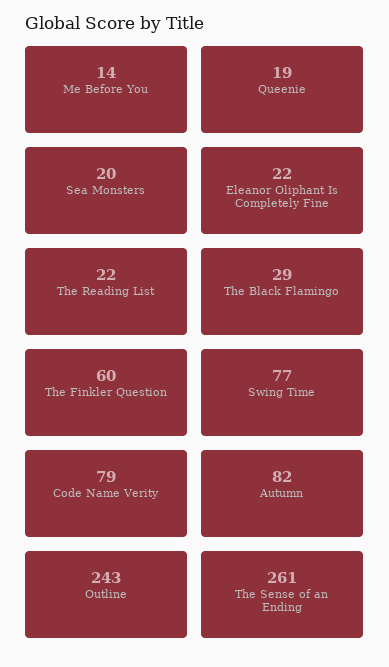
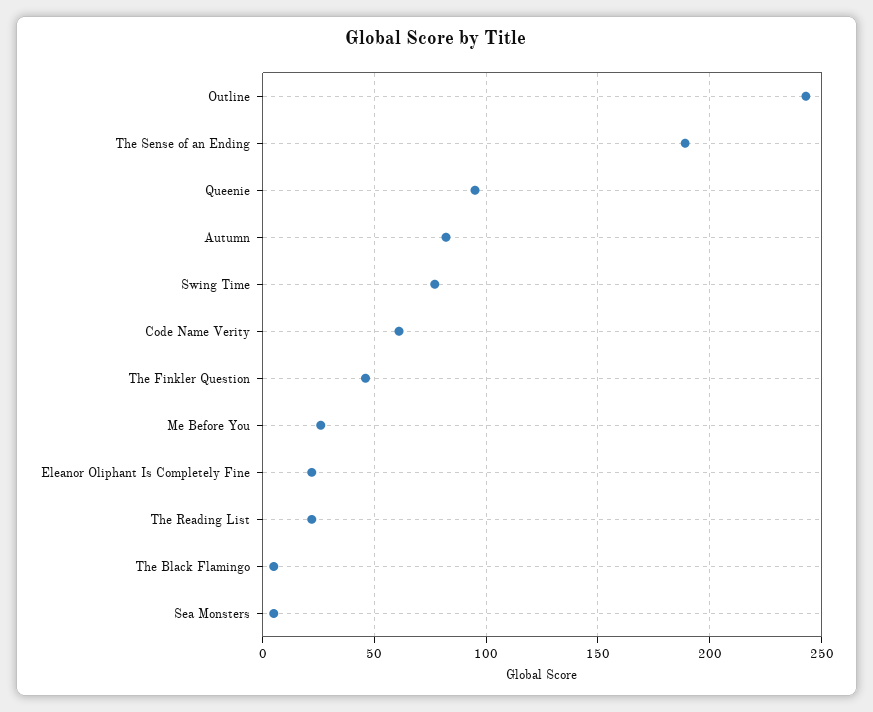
Me Before You: 14 -> 25
Queenie: 19 -> 95
Sea Monsters: 20 -> 5
The Black Flamingo: 29 -> 5
The Finkler Question: 60 -> 45
Code Name Verity: 79 -> 60
The Sense of an Ending: 261 -> 190

